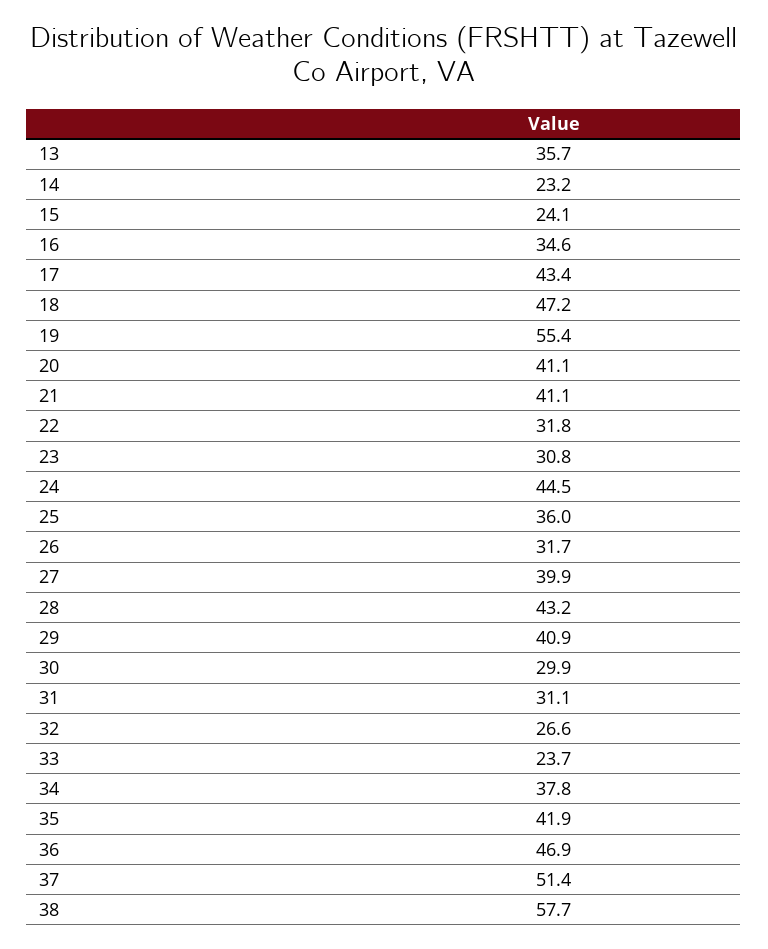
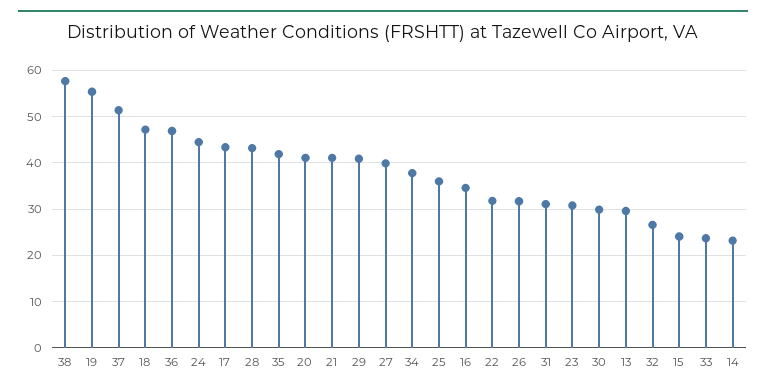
13: 35.7 -> 30

